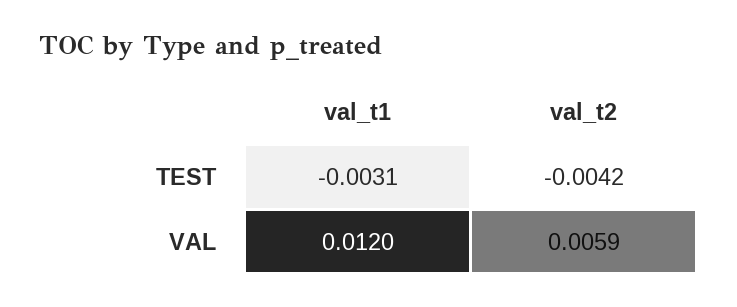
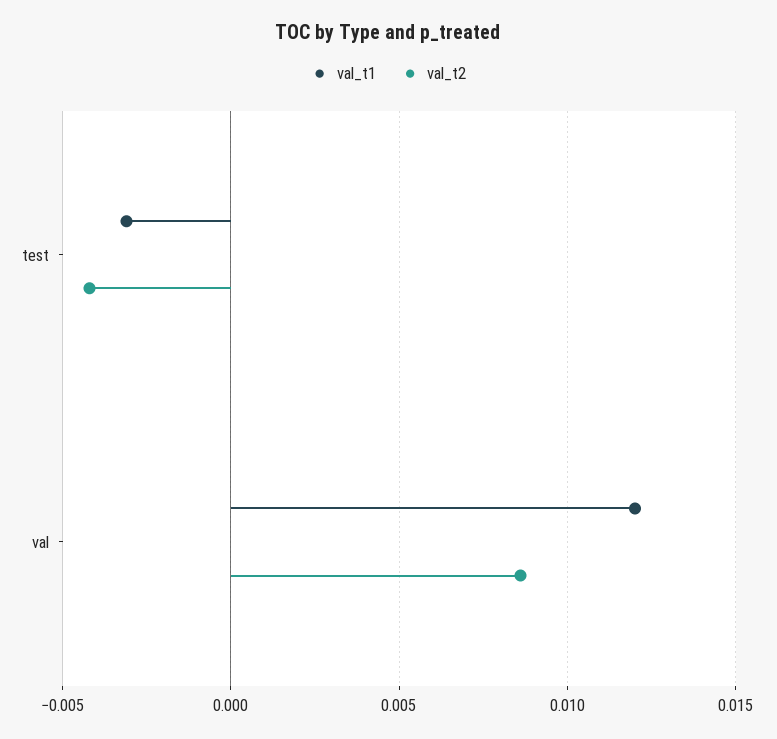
val_t2, VAL: 0.0059 -> 0.0085

